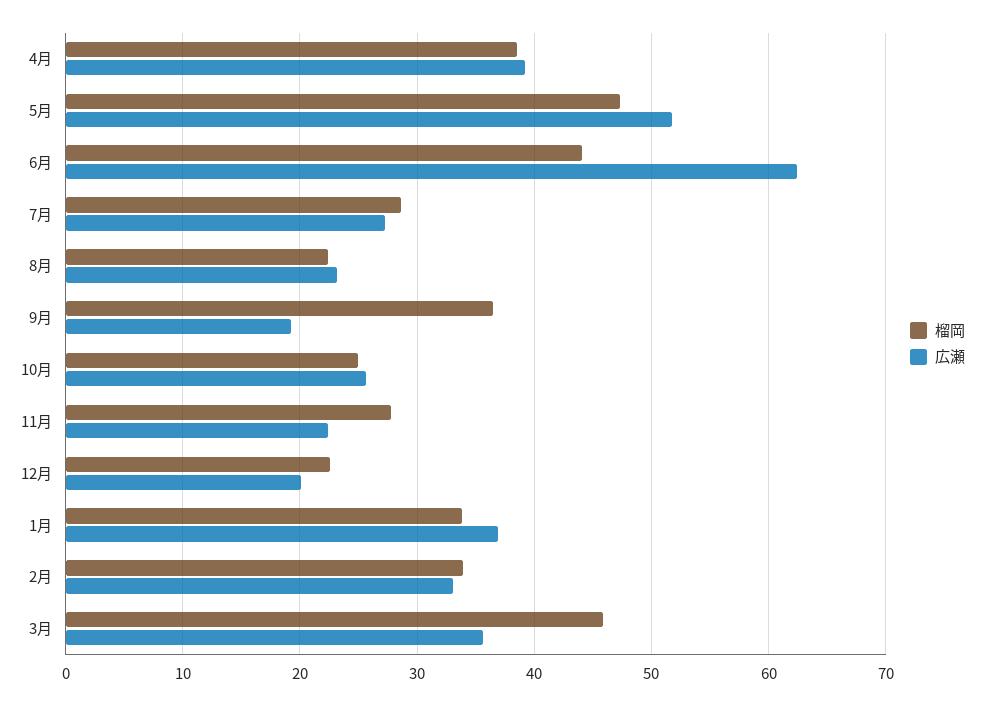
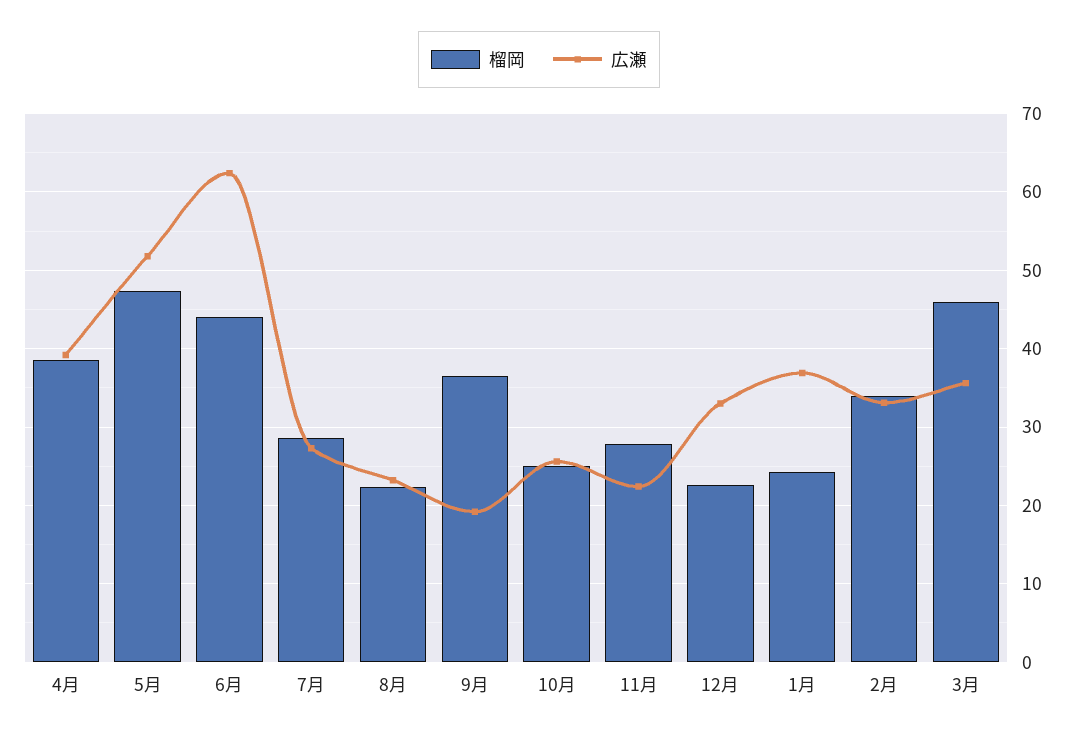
広瀬, 12月: 20 -> 33
榴岡, 1月: 34 -> 24

